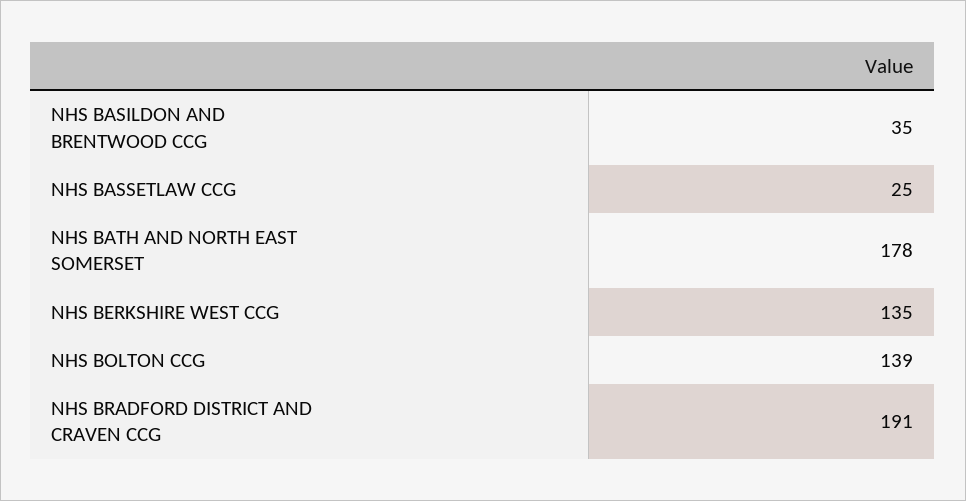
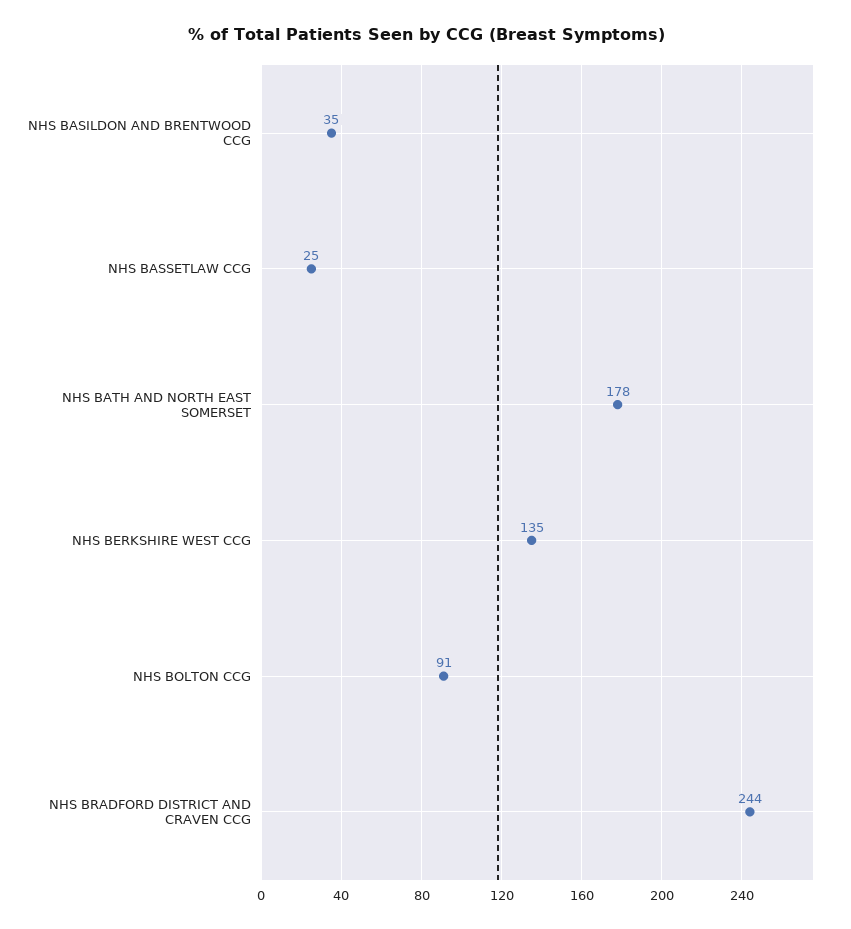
NHS BOLTON CCG: 139 -> 91
NHS BRADFORD DISTRICT AND CRAVEN CCG: 191 -> 244

